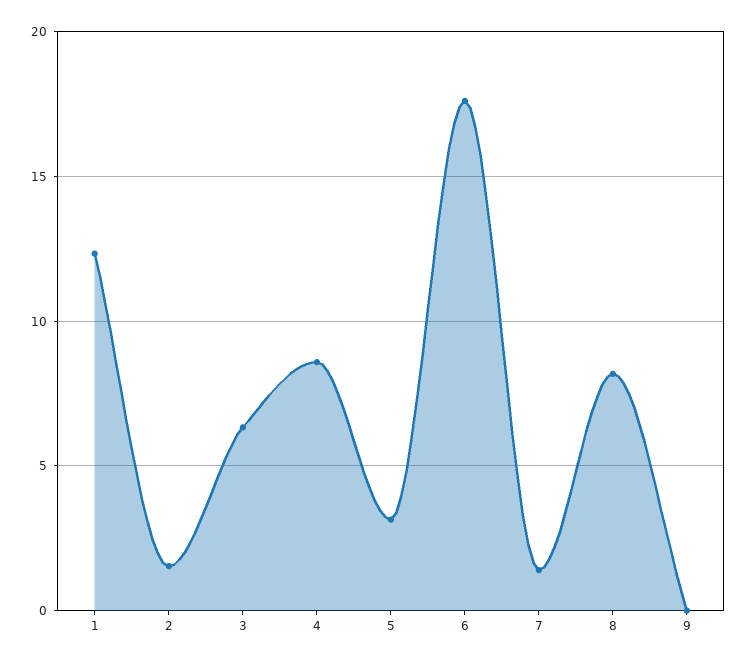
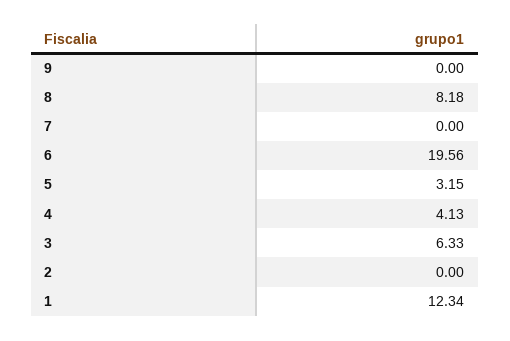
2: 1.5 -> 0
4: 8.5 -> 4.13
6: 17.5 -> 19.56
7: 1.5 -> 0

